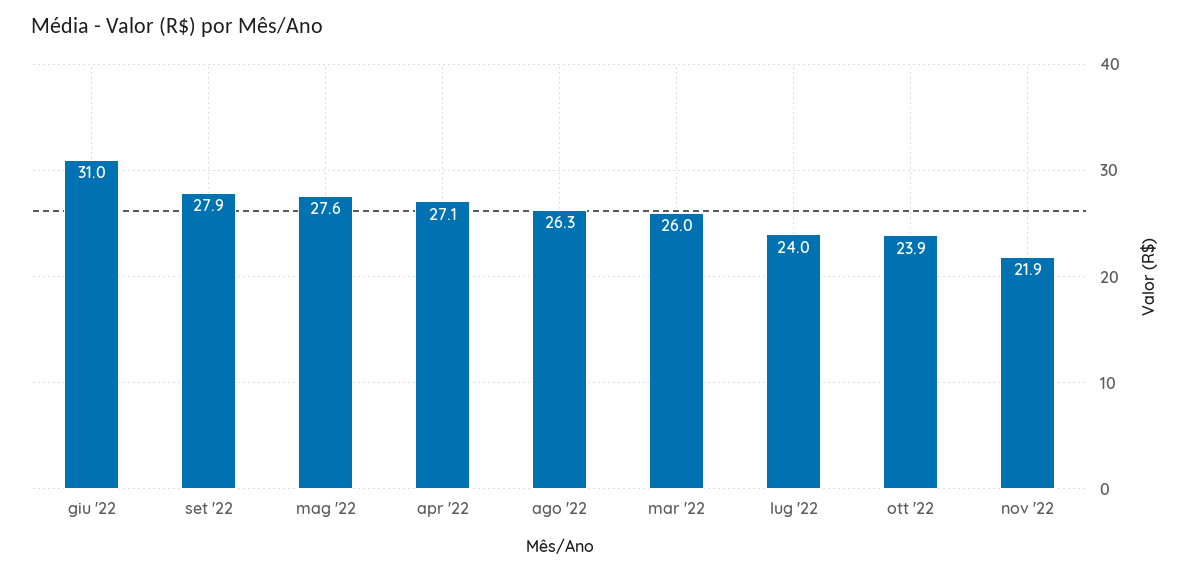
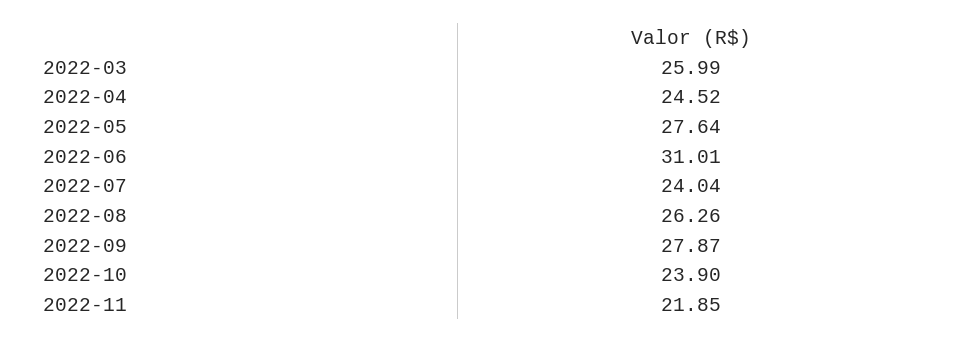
apr '22: 27.1 -> 24.52

